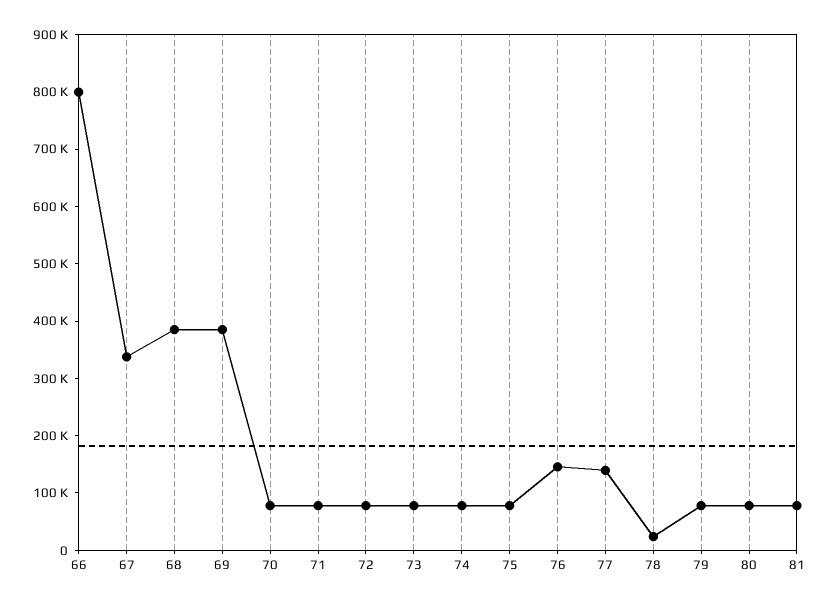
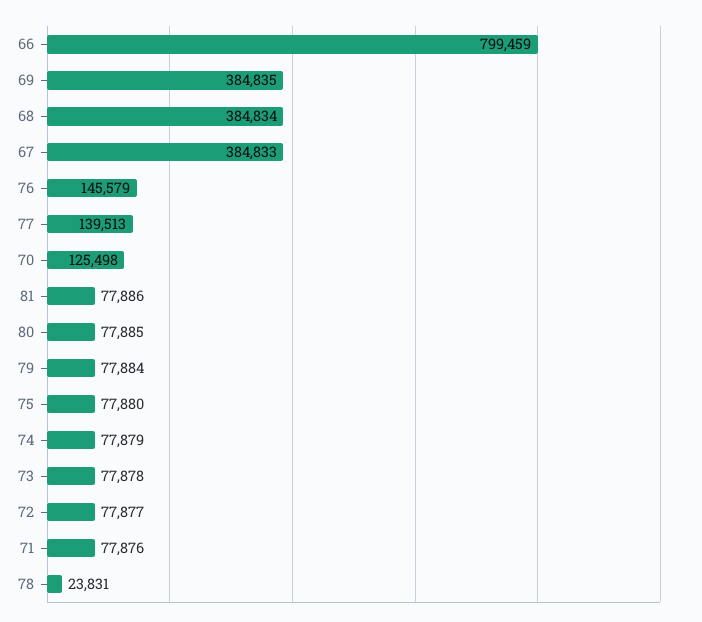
67: 340000 -> 384833
70: 80000 -> 125498

